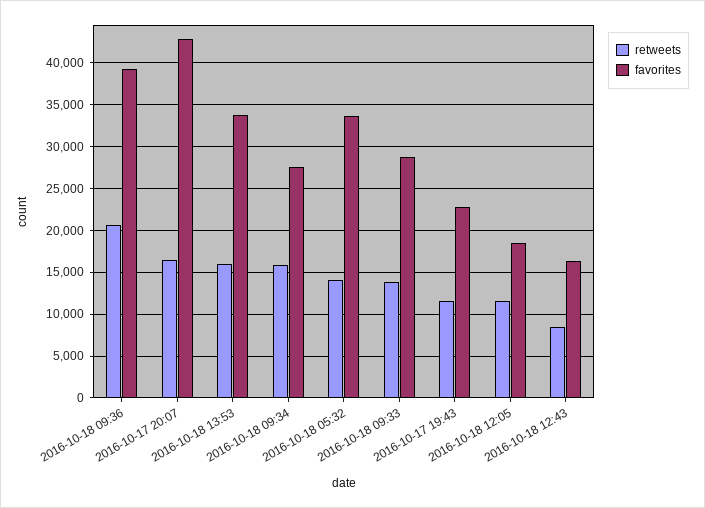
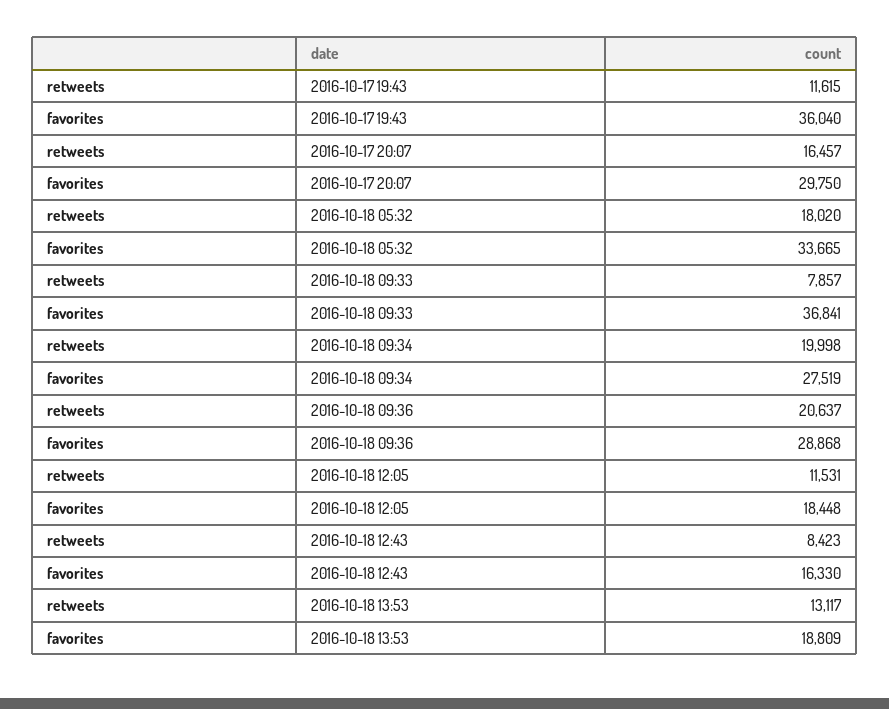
favorites, 2016-10-18 09:36: 39000 -> 28868
favorites, 2016-10-17 20:07: 43000 -> 29750
retweets, 2016-10-18 13:53: 16000 -> 13117
favorites, 2016-10-18 13:53: 34000 -> 18809
retweets, 2016-10-18 09:34: 16000 -> 19998
retweets, 2016-10-18 05:32: 14000 -> 18020
retweets, 2016-10-18 09:33: 14000 -> 7857
favorites, 2016-10-18 09:33: 29000 -> 36841
favorites, 2016-10-17 19:43: 23000 -> 36040

